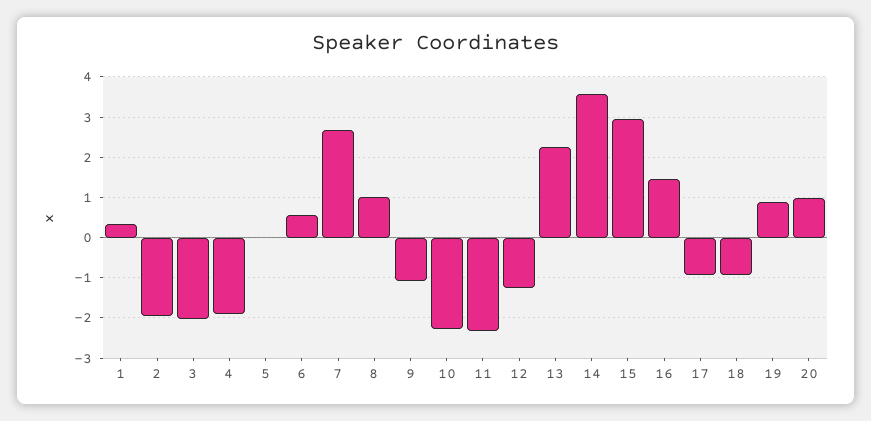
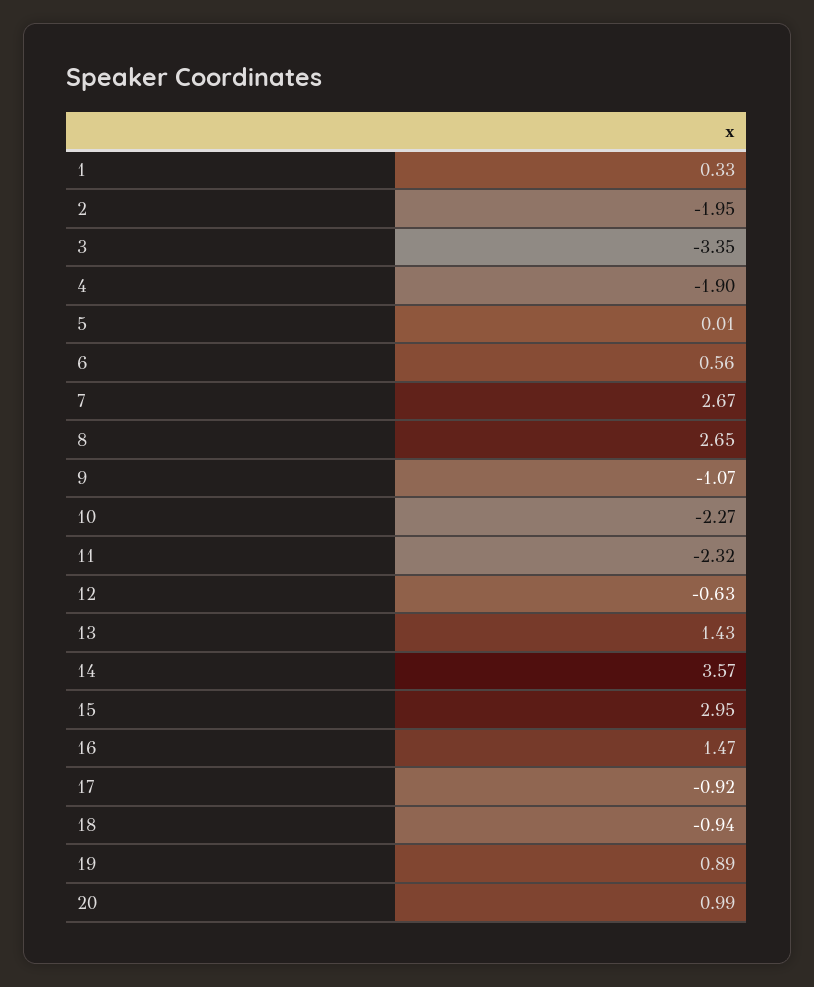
3: -2 -> -3.35
8: 1 -> 2.65
12: -1.2 -> -0.63
13: 2.2 -> 1.43

